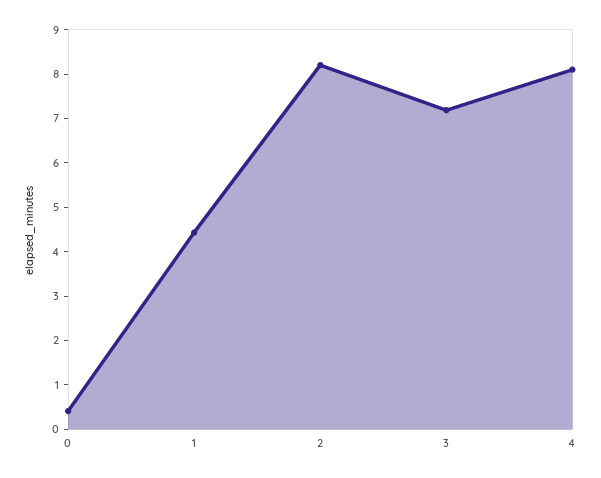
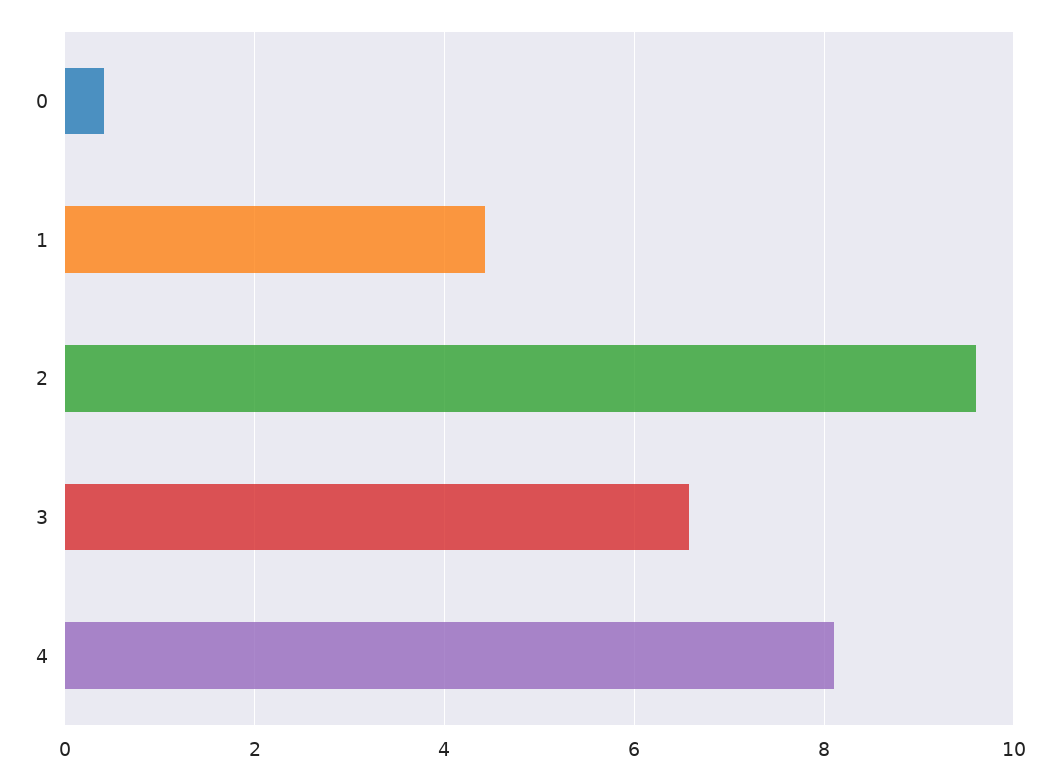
2: 8.2 -> 9.6
3: 7.2 -> 6.6

